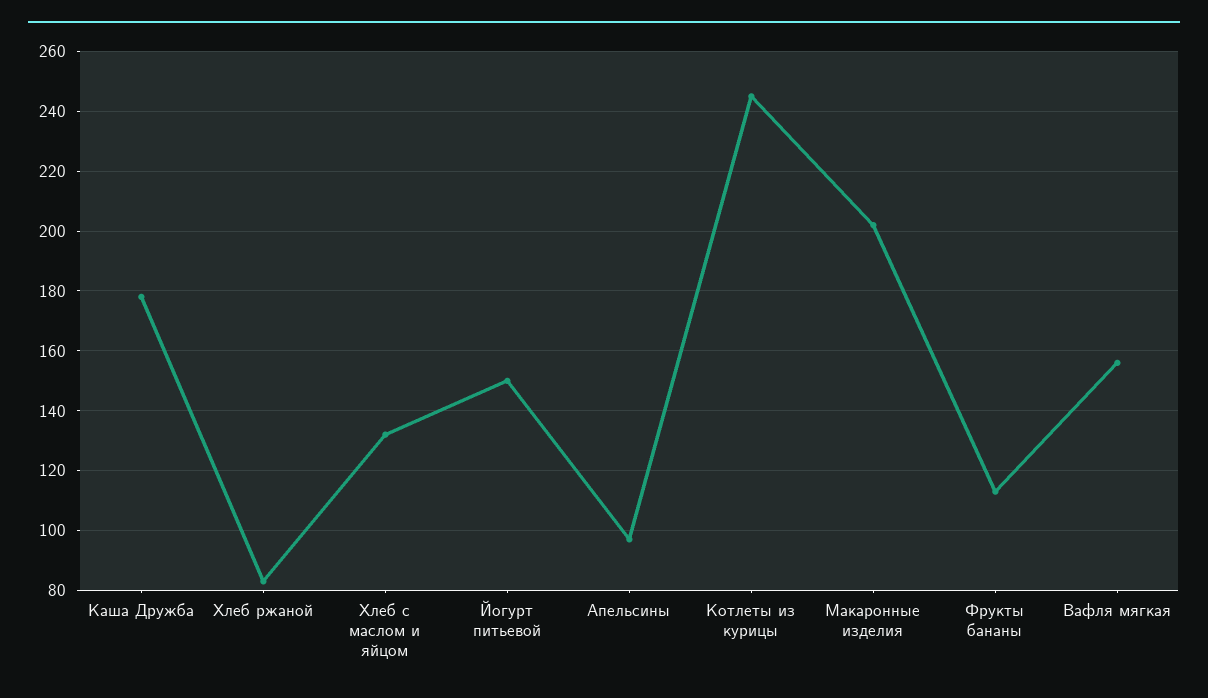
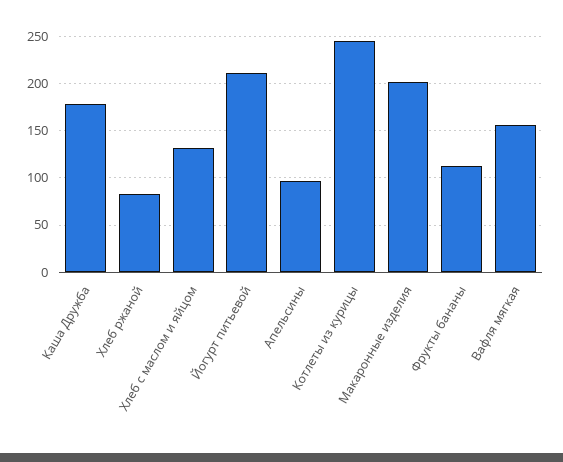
Йогурт питьевой: 150 -> 210

